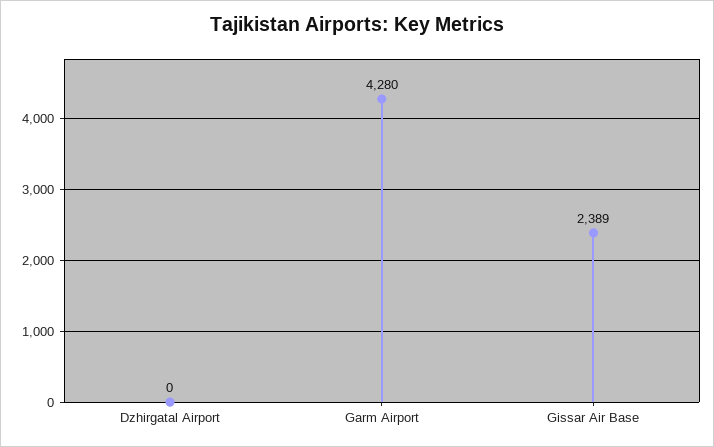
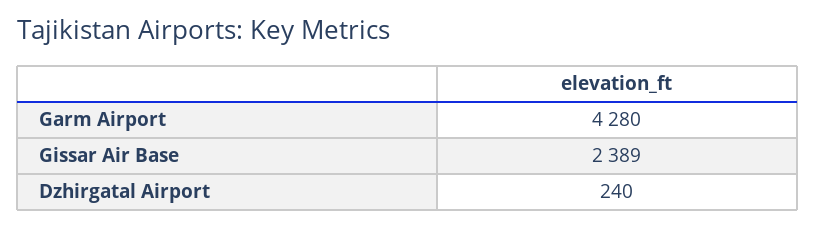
Dzhirgatal Airport: 0 -> 240

